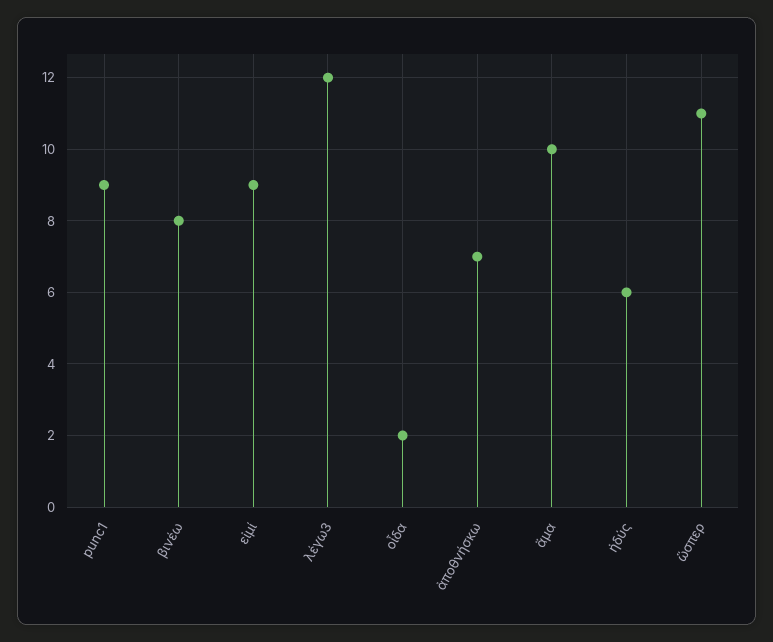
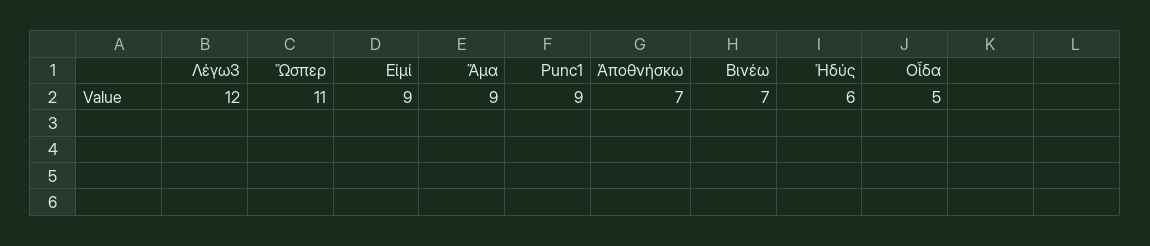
βινέω: 8 -> 7
οἶδα: 2 -> 5
ἅμα: 10 -> 9

